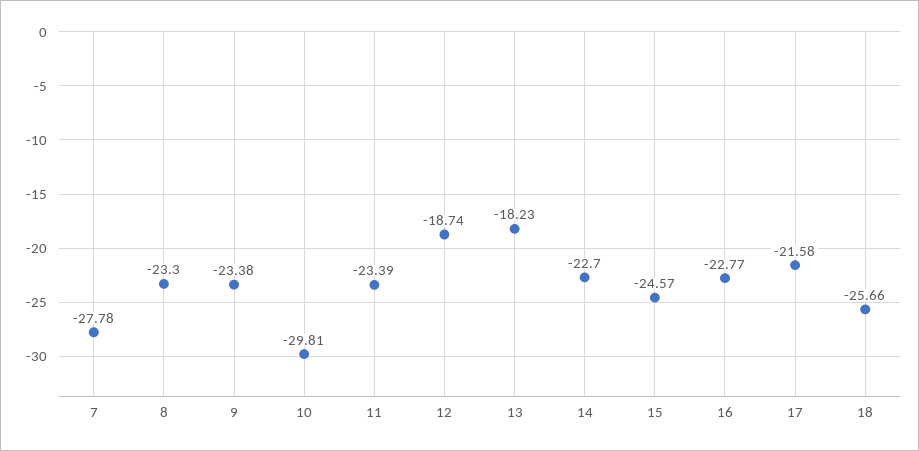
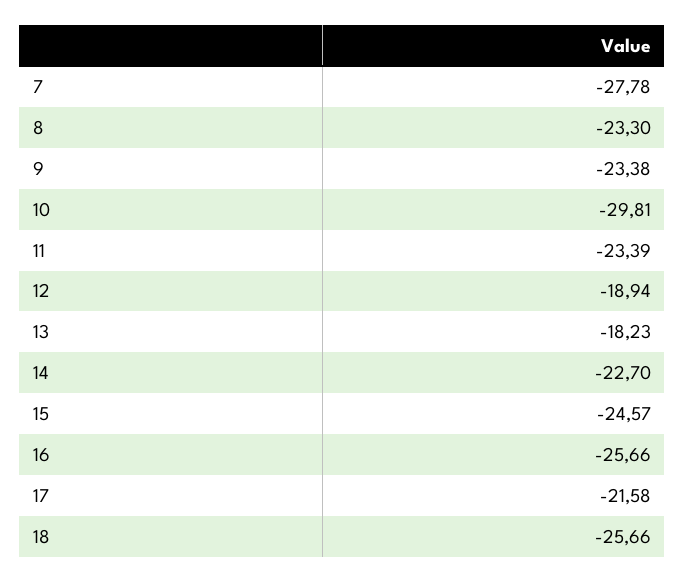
12: -18.74 -> -18.94
16: -22.77 -> -25.66

